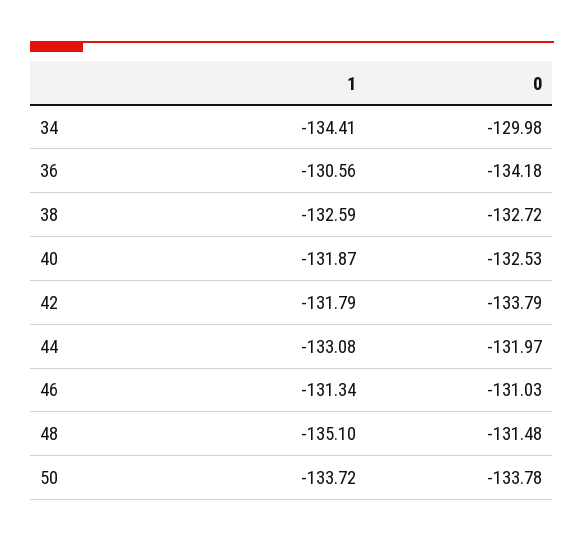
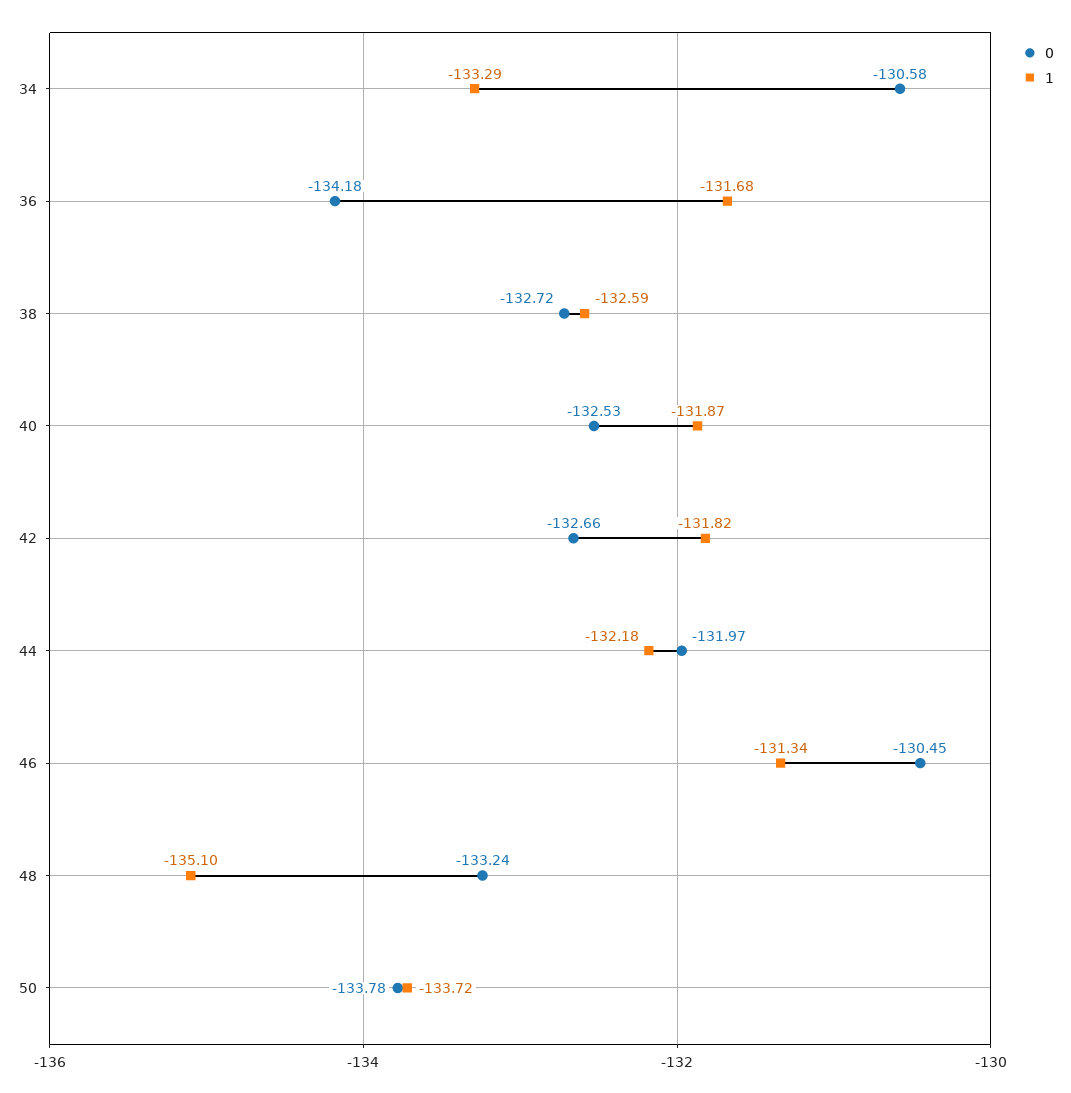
1, 34: -134.41 -> -133.29
0, 34: -129.98 -> -130.58
1, 36: -130.56 -> -131.68
1, 42: -131.79 -> -131.82
0, 42: -133.79 -> -132.66
1, 44: -133.08 -> -132.18
0, 46: -131.03 -> -130.45
0, 48: -131.48 -> -133.24

